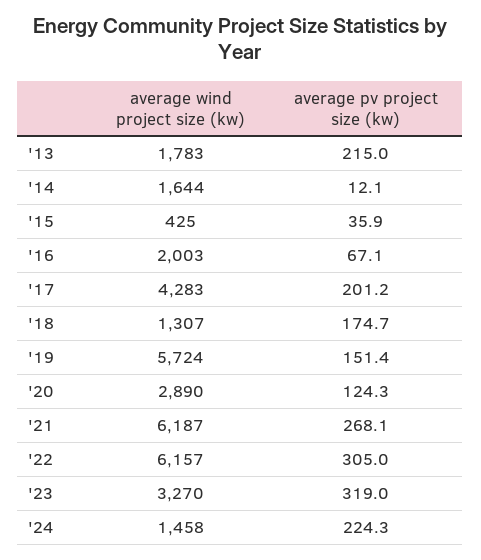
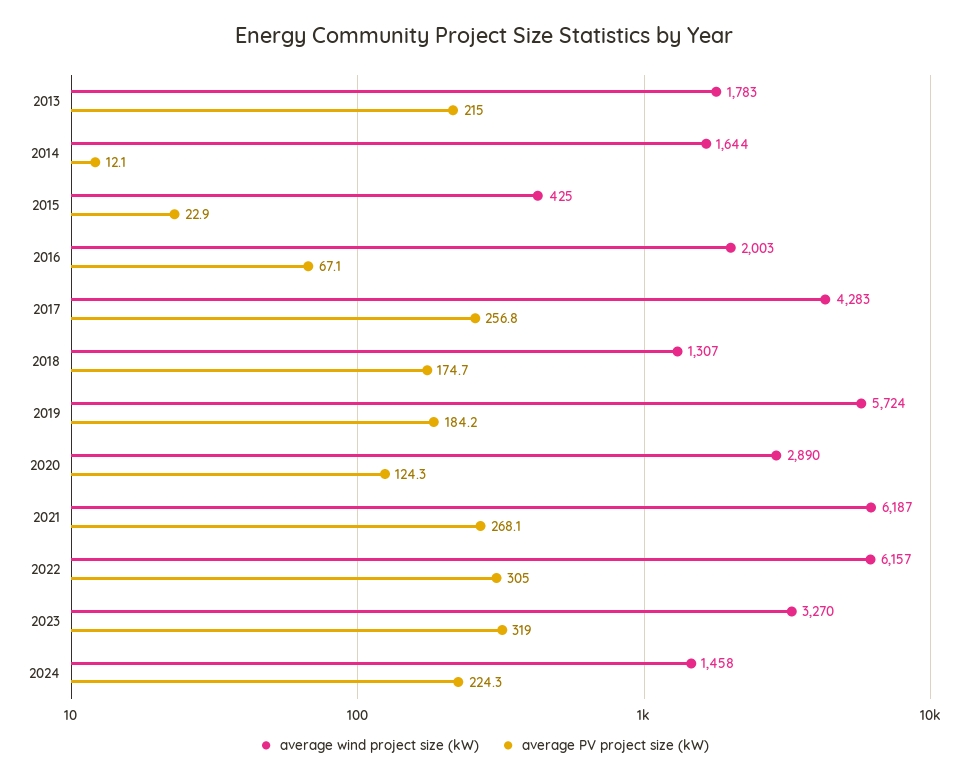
average pv project size (kw), '15: 35.9 -> 22.9
average pv project size (kw), '17: 201.2 -> 256.8
average pv project size (kw), '19: 151.4 -> 184.2

